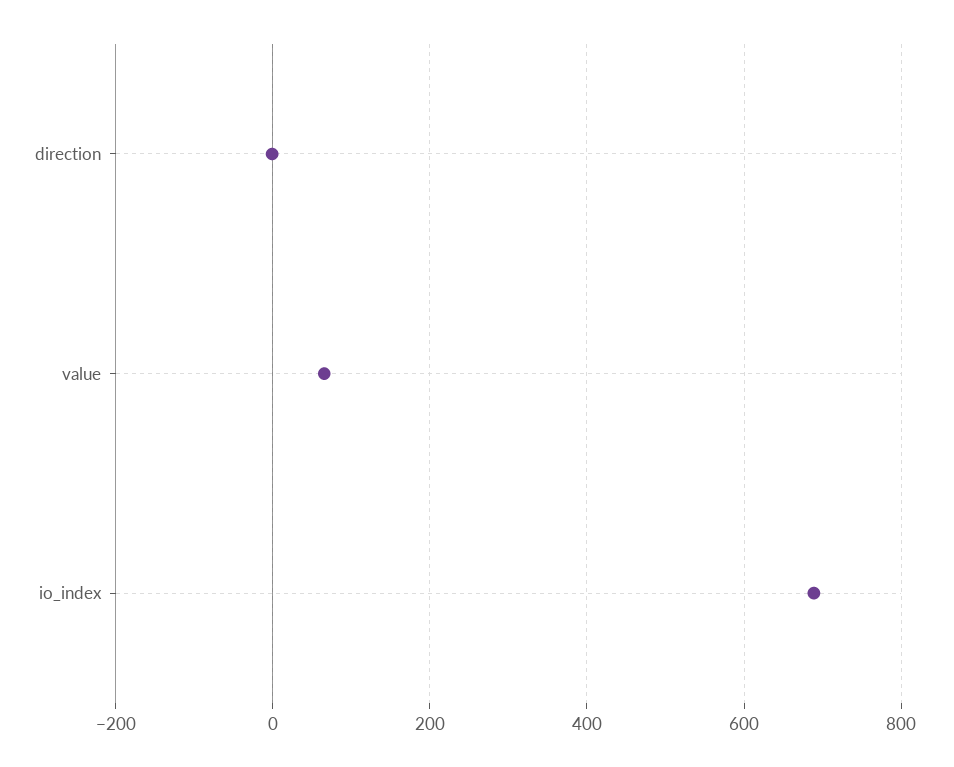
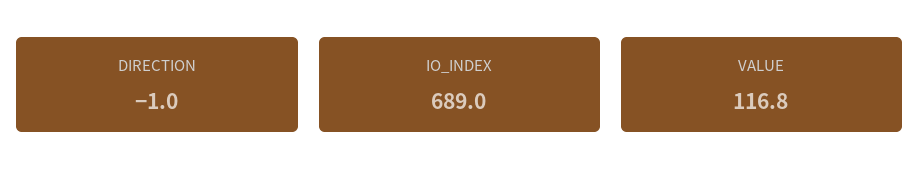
value: 60 -> 116.8

